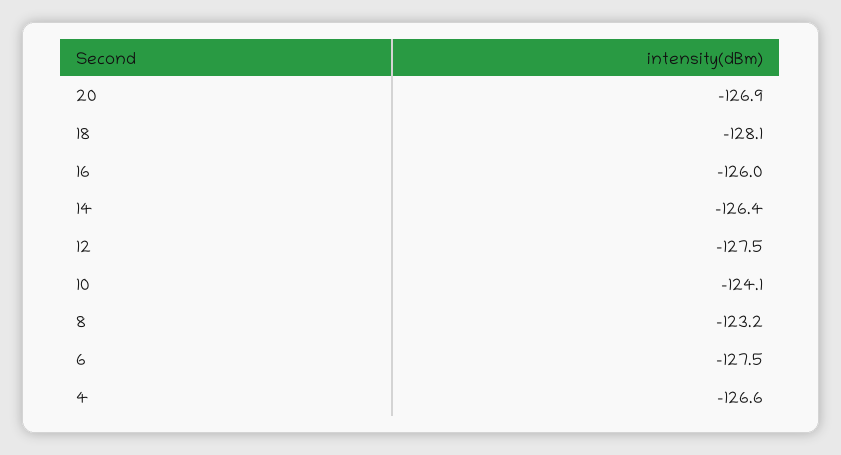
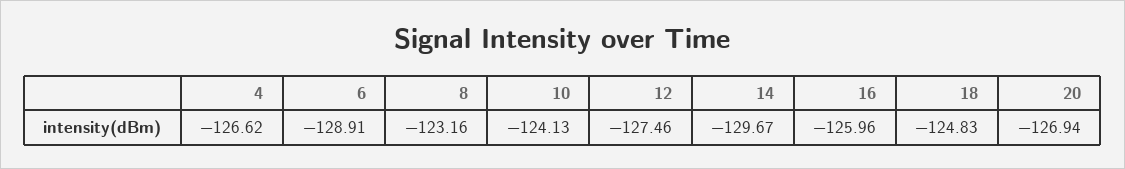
18: -128.1 -> -124.83
14: -126.4 -> -129.67
6: -127.5 -> -128.91

